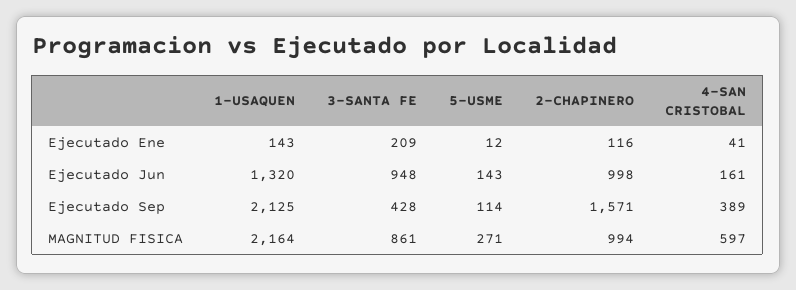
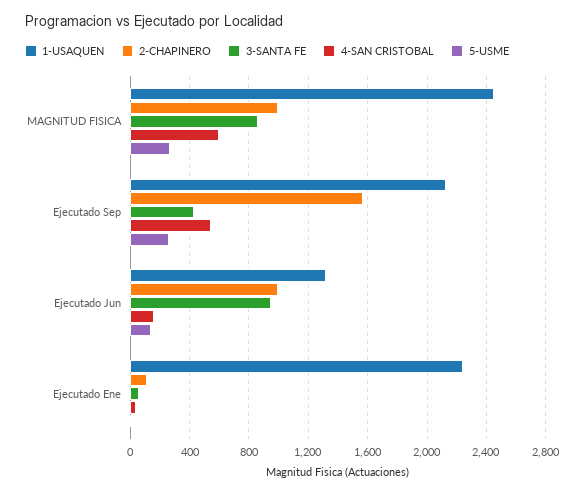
1-USAQUEN, Ejecutado Ene: 143 -> 2250
3-SANTA FE, Ejecutado Ene: 209 -> 50
5-USME, Ejecutado Sep: 114 -> 250
4-SAN CRISTOBAL, Ejecutado Sep: 389 -> 550
1-USAQUEN, MAGNITUD FISICA: 2164 -> 2450

